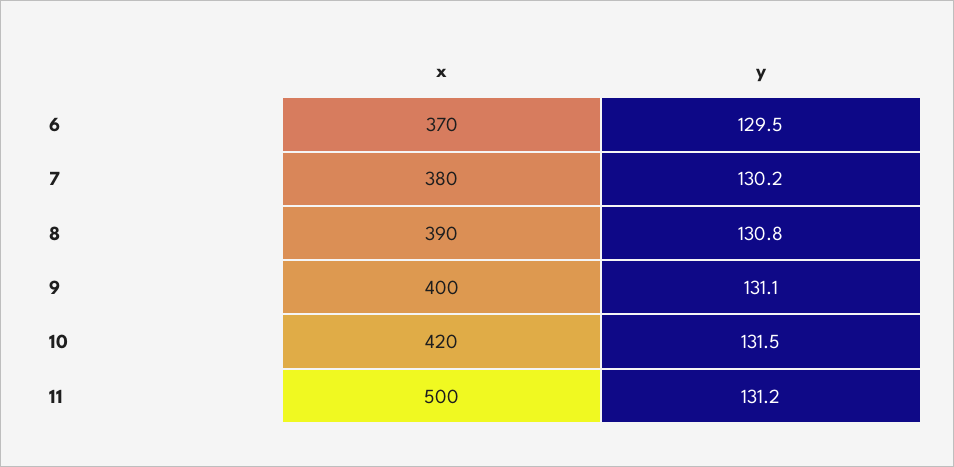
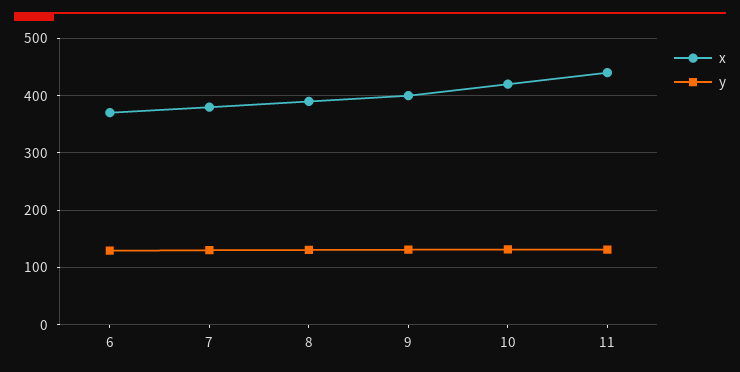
x, 11: 500 -> 440

